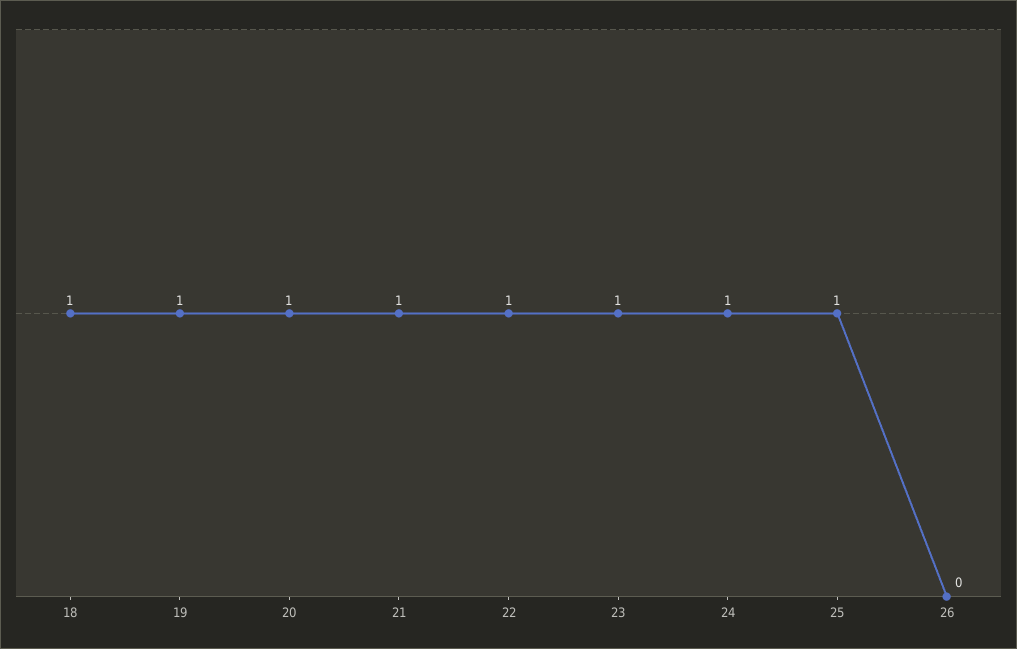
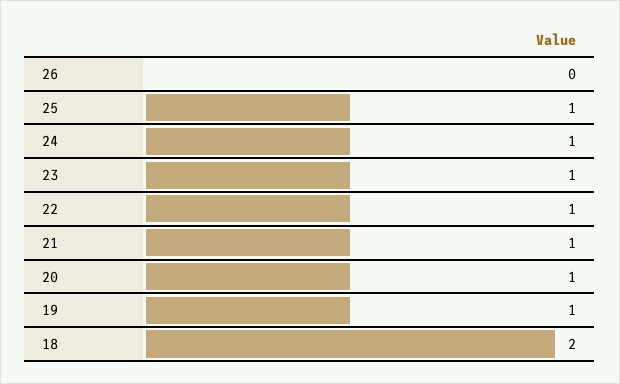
18: 1 -> 2

